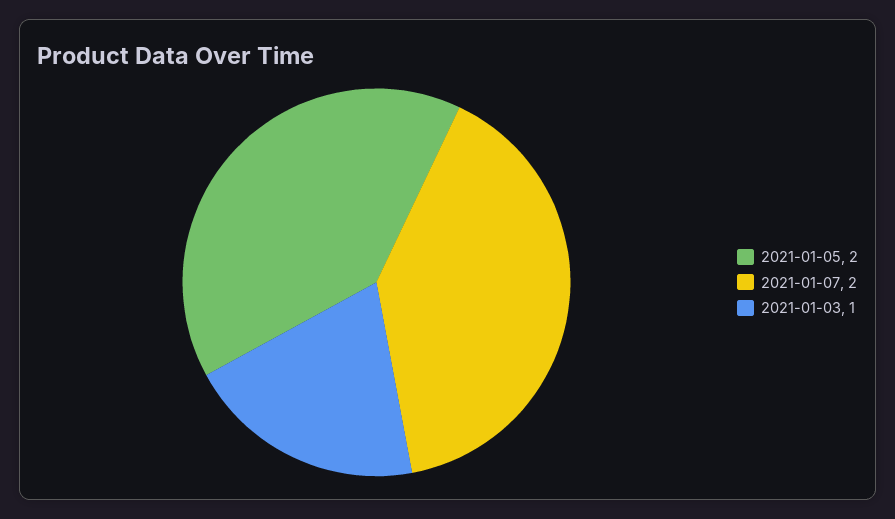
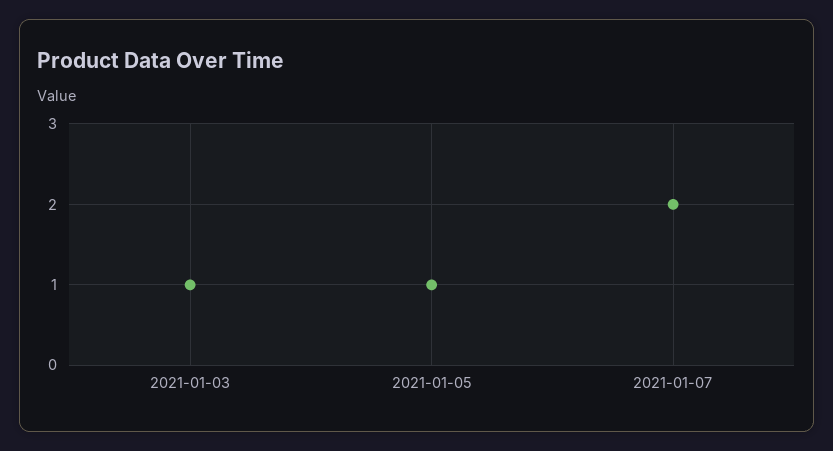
2021-01-05: 2 -> 1

